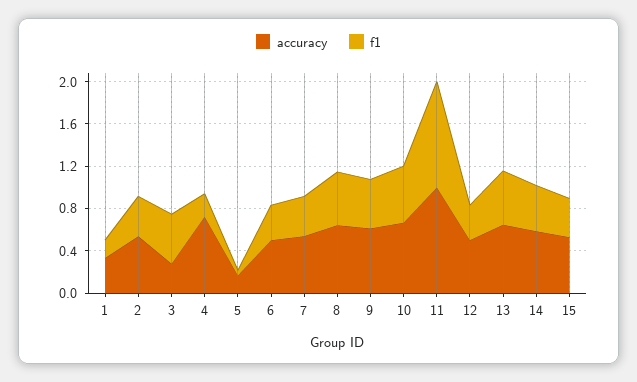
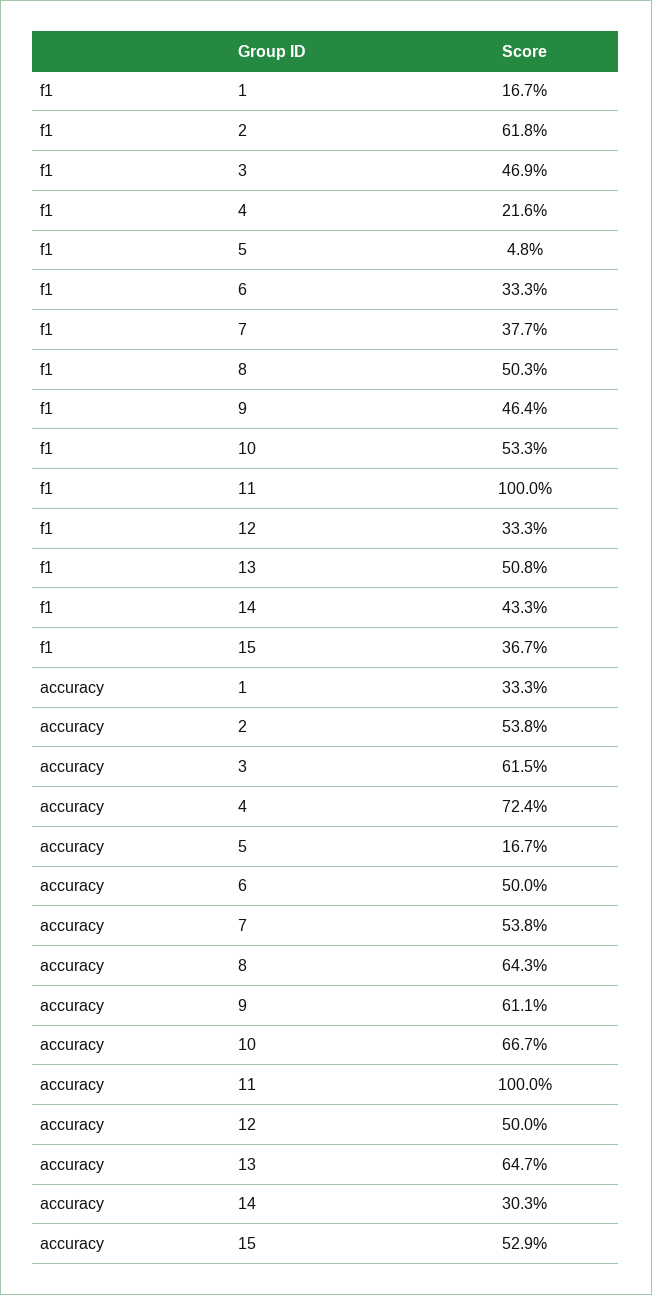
f1, 2: 0.4 -> 0.618
accuracy, 3: 0.3 -> 0.615
accuracy, 14: 0.6 -> 0.303

